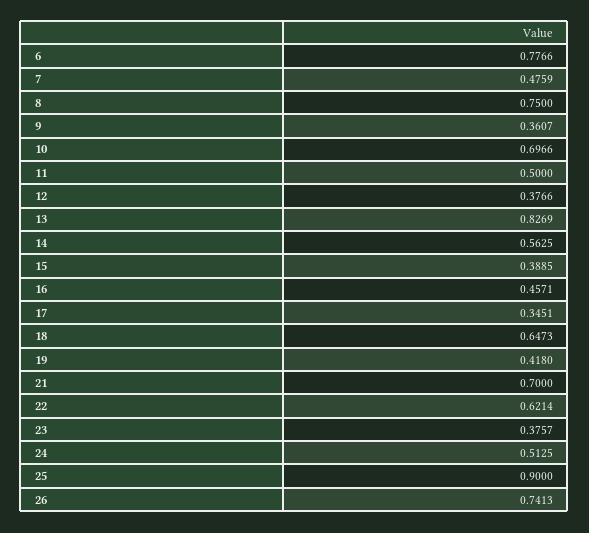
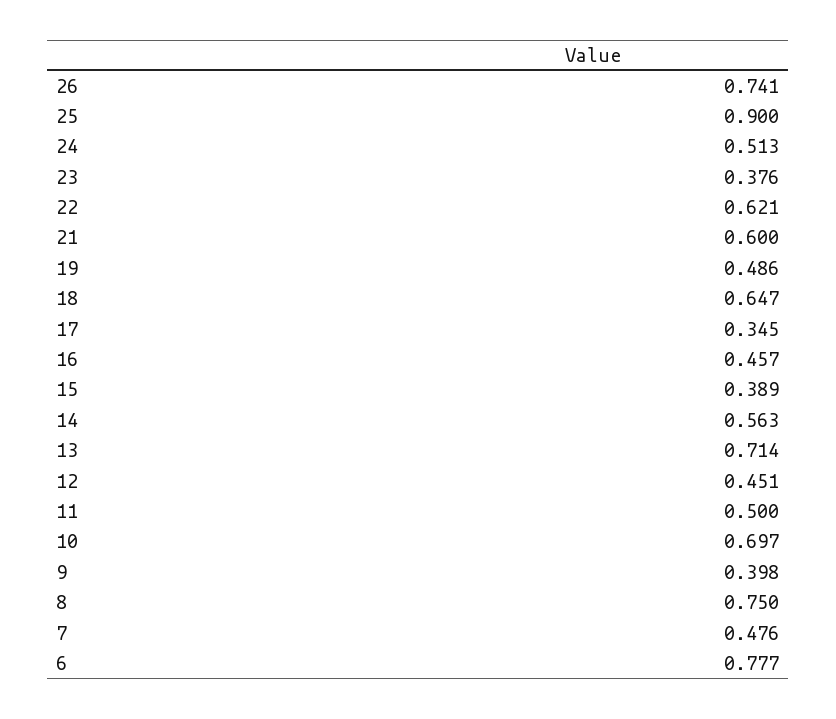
9: 0.3607 -> 0.398
12: 0.3766 -> 0.451
13: 0.8269 -> 0.714
19: 0.418 -> 0.486
21: 0.7 -> 0.6

